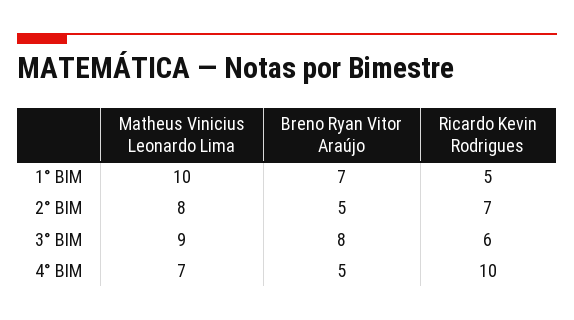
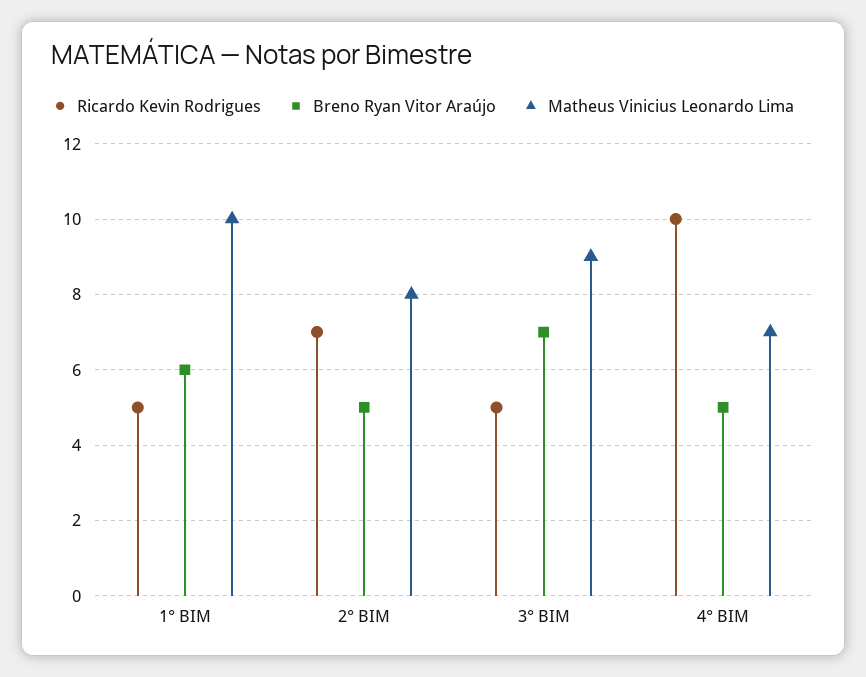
Breno Ryan Vitor Araújo, 1° BIM: 7 -> 6
Breno Ryan Vitor Araújo, 3° BIM: 8 -> 7
Ricardo Kevin Rodrigues, 3° BIM: 6 -> 5

